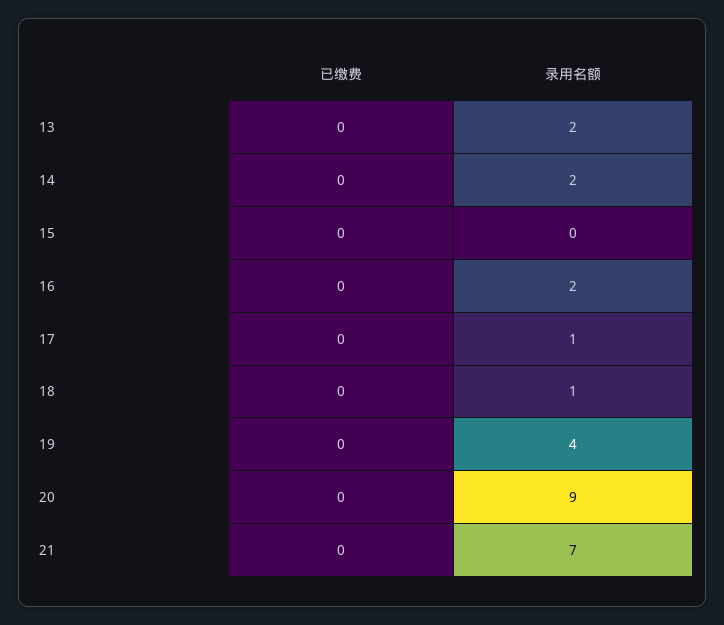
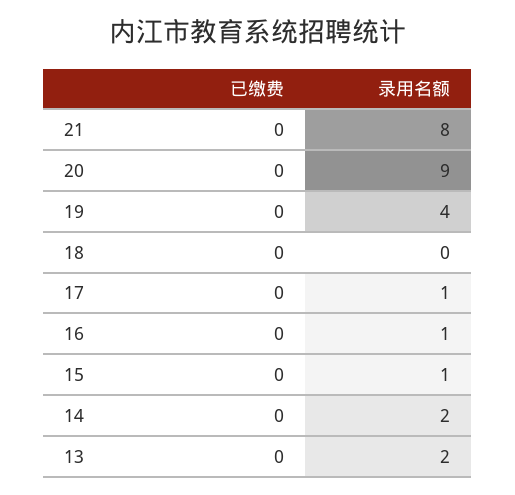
录用名额, 15: 0 -> 1
录用名额, 16: 2 -> 1
录用名额, 18: 1 -> 0
录用名额, 21: 7 -> 8

